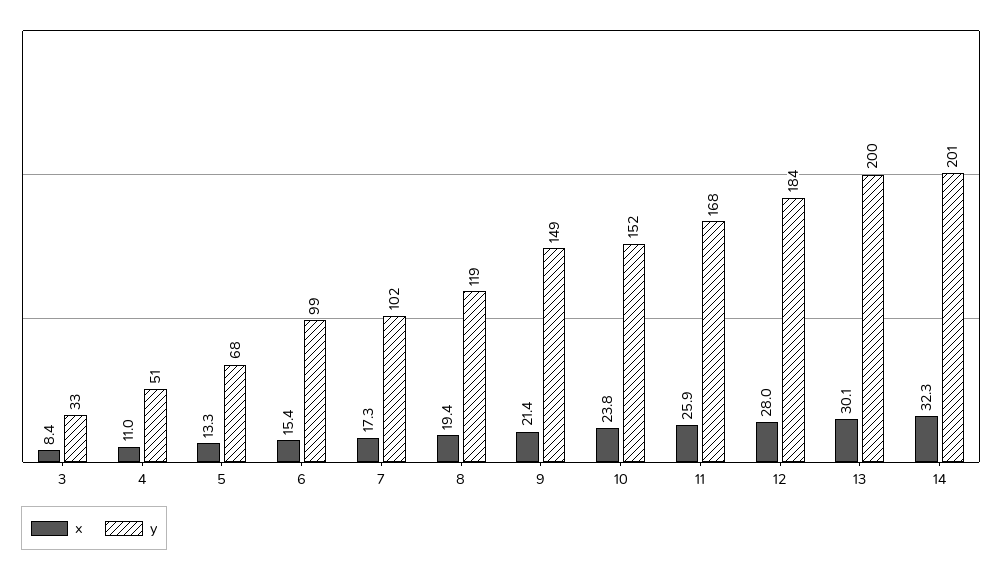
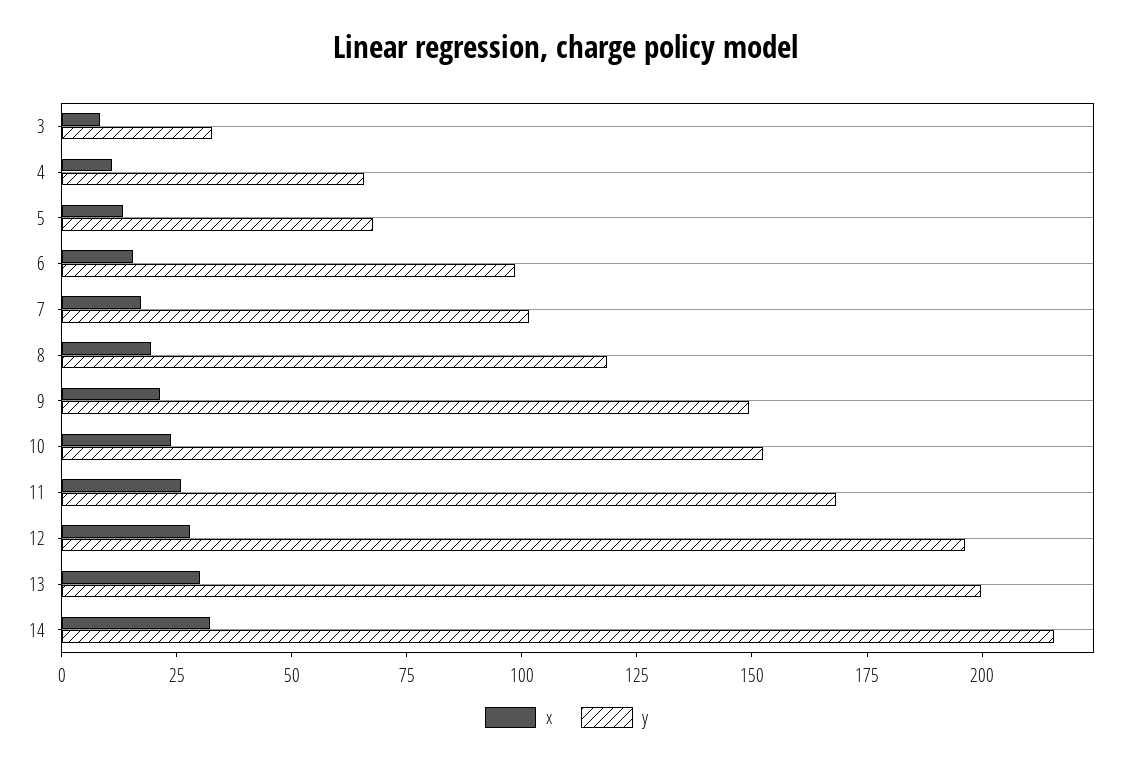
y, 4: 51 -> 65
y, 12: 184 -> 195
y, 14: 201 -> 215

